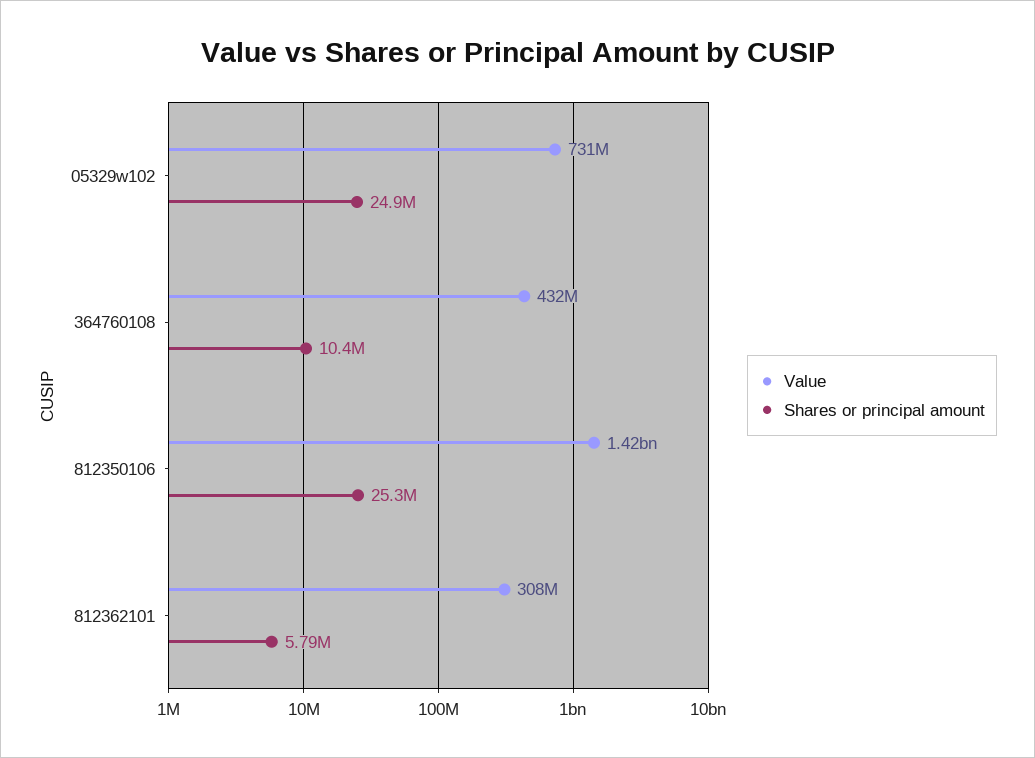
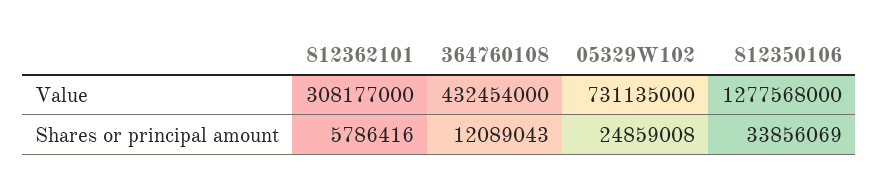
Shares or principal amount, 364760108: 10400000 -> 12089043
Value, 812350106: 1420000000 -> 1277568000
Shares or principal amount, 812350106: 25300000 -> 33856069

